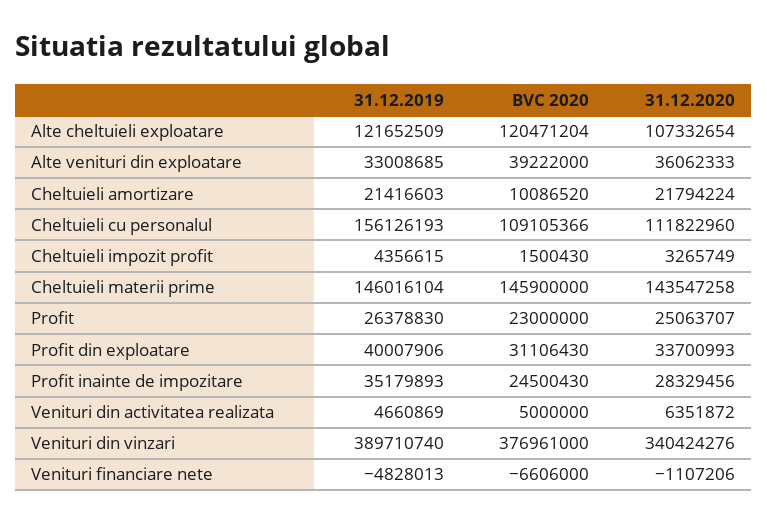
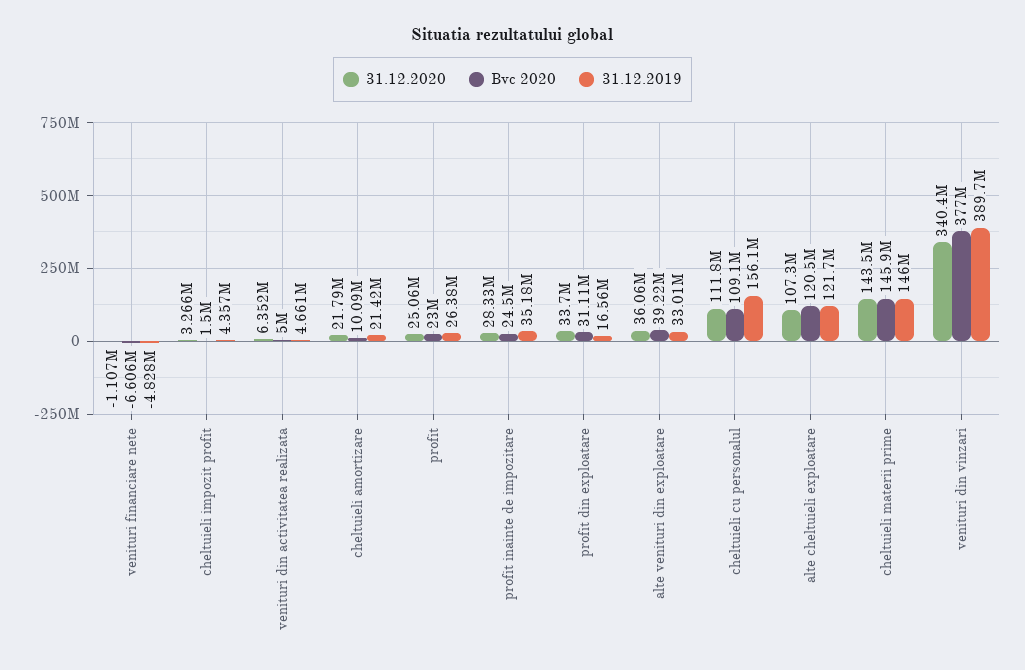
31.12.2019, Profit din exploatare: 40007906 -> 16560000

